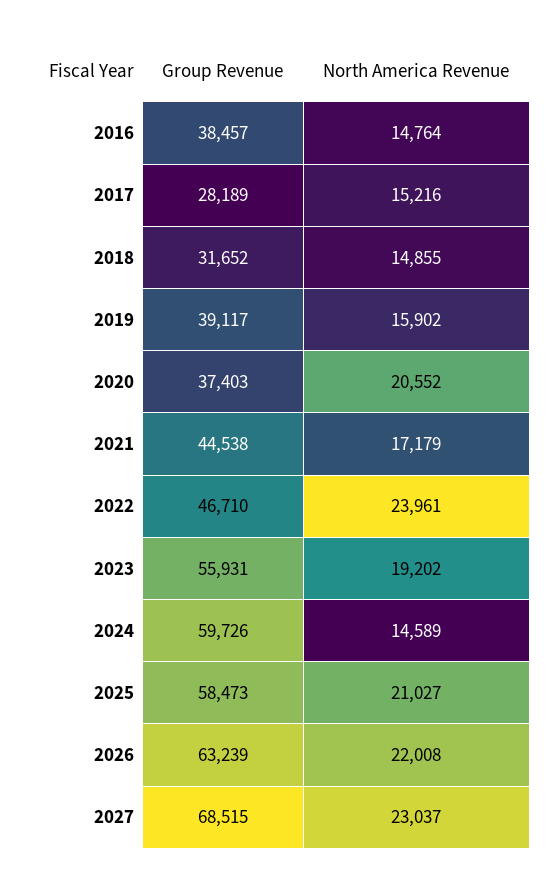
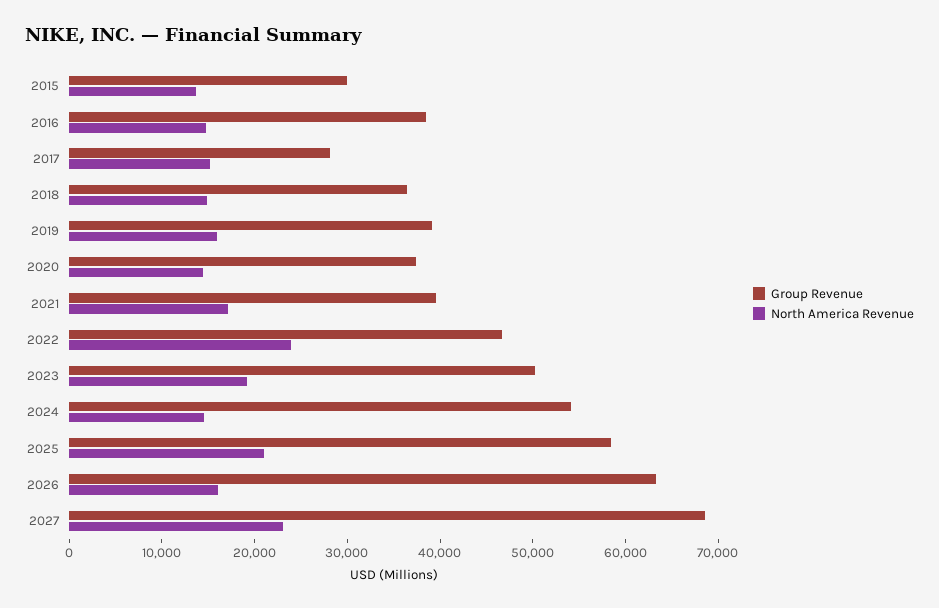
Group Revenue, 2018: 31652 -> 36000
North America Revenue, 2020: 20552 -> 14000
Group Revenue, 2021: 44538 -> 40000
Group Revenue, 2023: 55931 -> 50000
Group Revenue, 2024: 59726 -> 54000
North America Revenue, 2026: 22008 -> 16000
Group Revenue, 2015: none -> 30000
North America Revenue, 2015: none -> 14000

